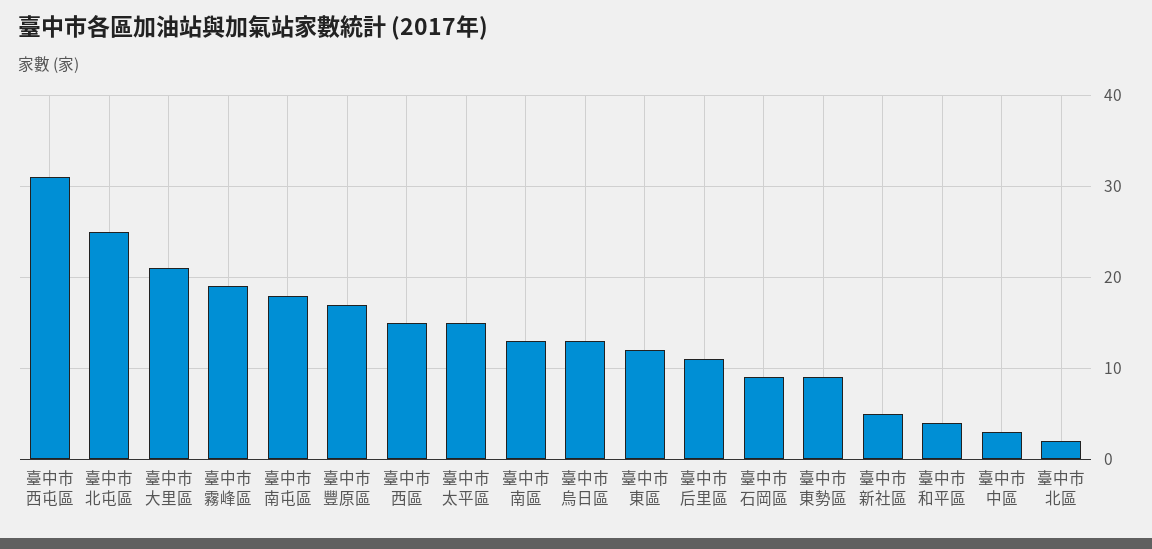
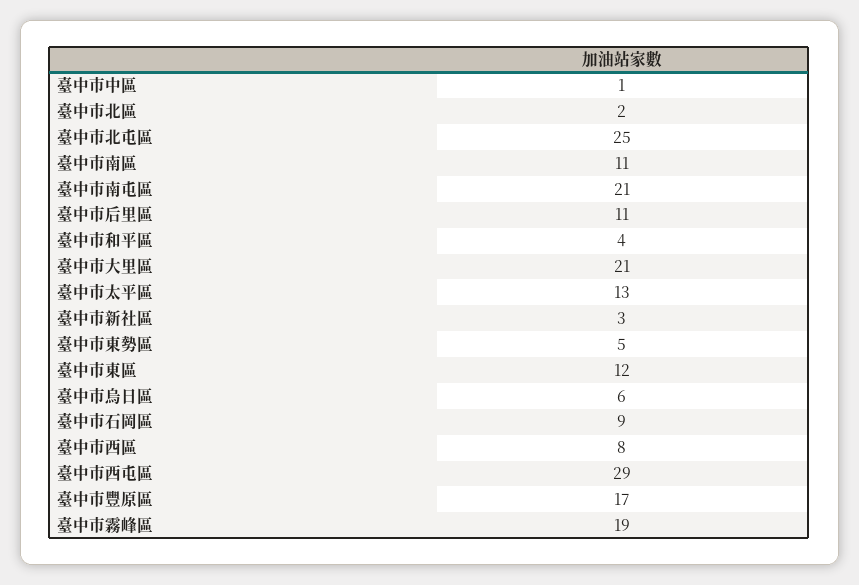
臺中市西屯區: 31 -> 29
臺中市南屯區: 18 -> 21
臺中市西區: 15 -> 8
臺中市太平區: 15 -> 13
臺中市南區: 13 -> 11
臺中市烏日區: 13 -> 6
臺中市東勢區: 9 -> 5
臺中市新社區: 5 -> 3
臺中市中區: 3 -> 1

